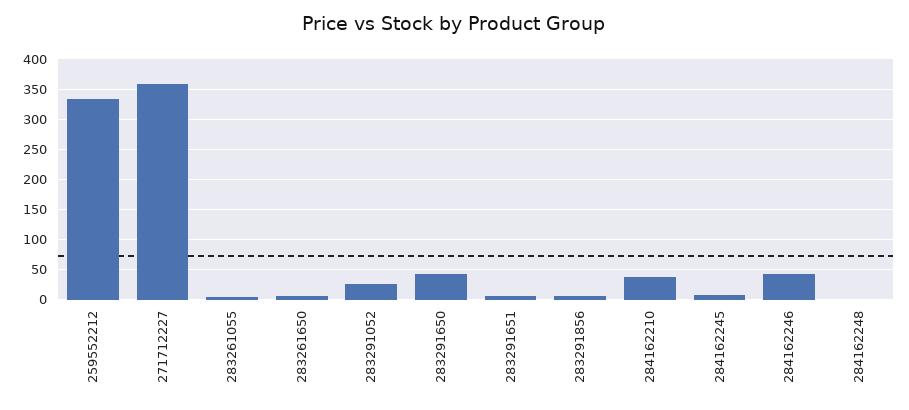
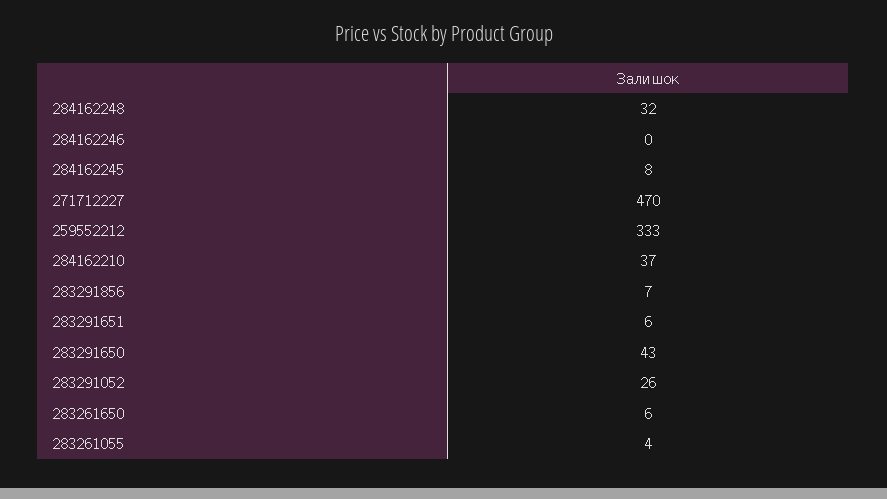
271712227: 360 -> 470
284162246: 40 -> 0
284162248: 0 -> 32

